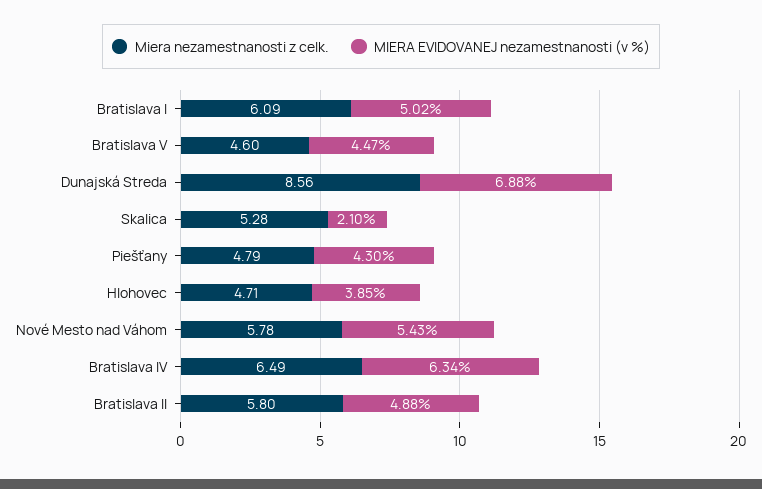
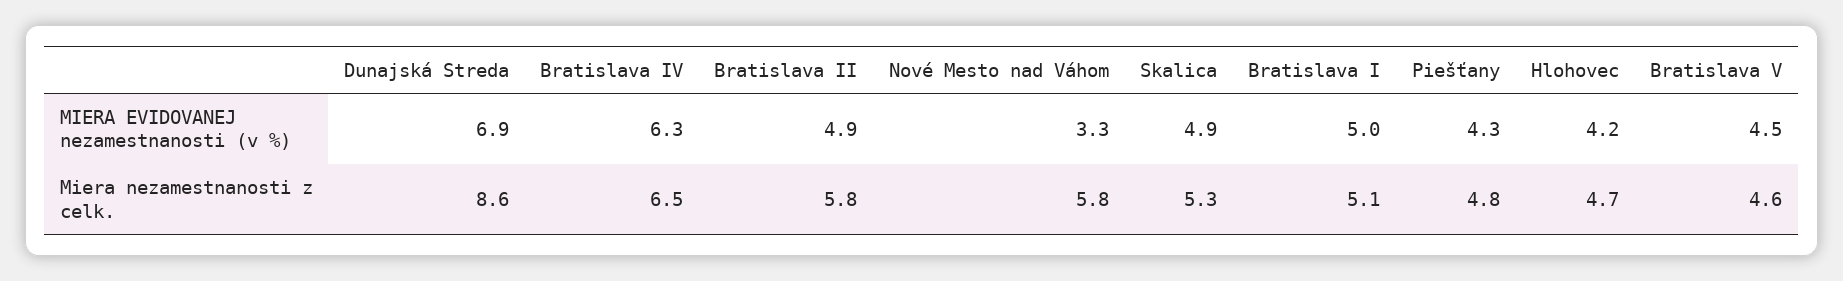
Miera nezamestnanosti z celk., Bratislava I: 6.09 -> 5.1
MIERA EVIDOVANEJ nezamestnanosti (v %), Skalica: 2.1 -> 4.9
MIERA EVIDOVANEJ nezamestnanosti (v %), Hlohovec: 3.85 -> 4.2
MIERA EVIDOVANEJ nezamestnanosti (v %), Nové Mesto nad Váhom: 5.43 -> 3.3

